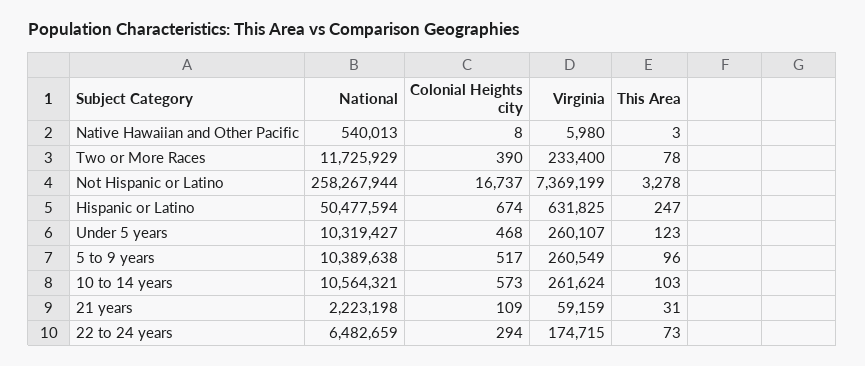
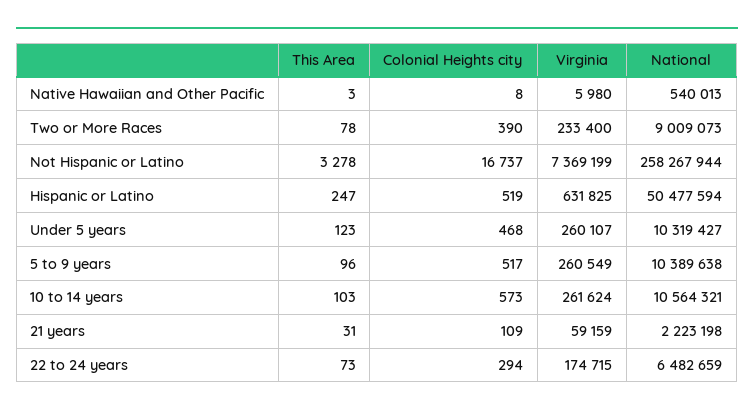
National, Two or More Races: 11725929 -> 9009073
Colonial Heights city, Hispanic or Latino: 674 -> 519

